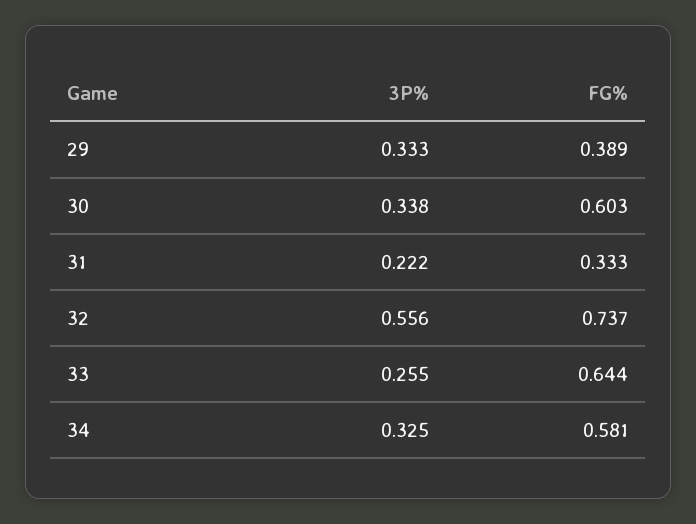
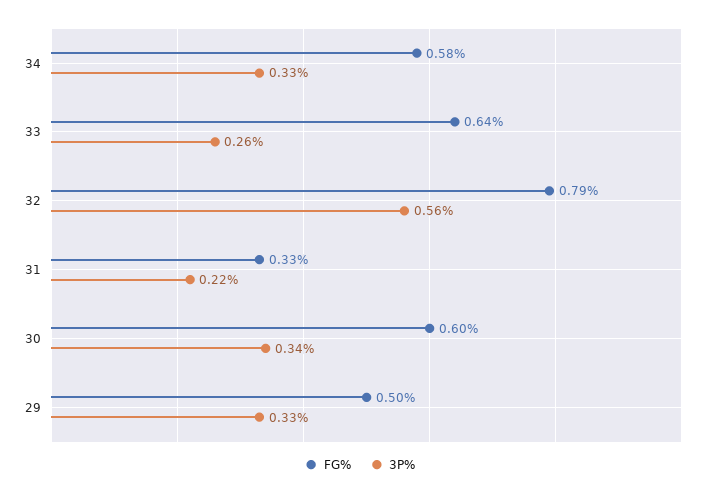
FG%, 29: 0.389 -> 0.5
FG%, 32: 0.737 -> 0.79

